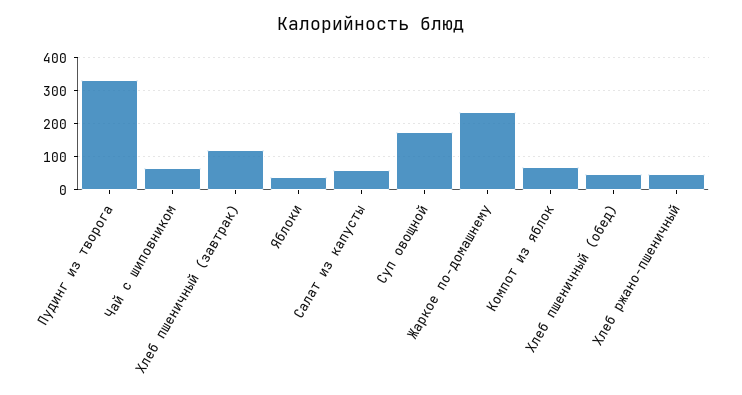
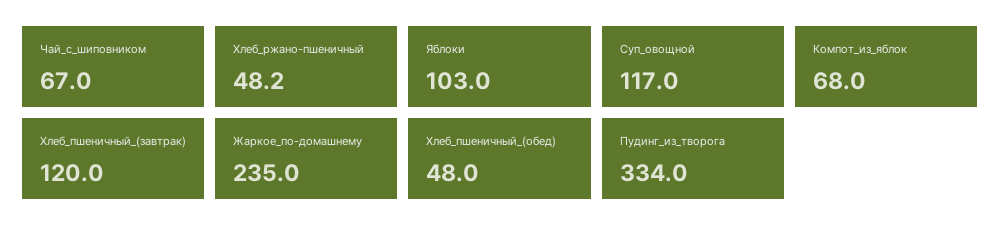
Яблоки: 40 -> 103
Салат из капусты: 60 -> none
Суп овощной: 180 -> 117

